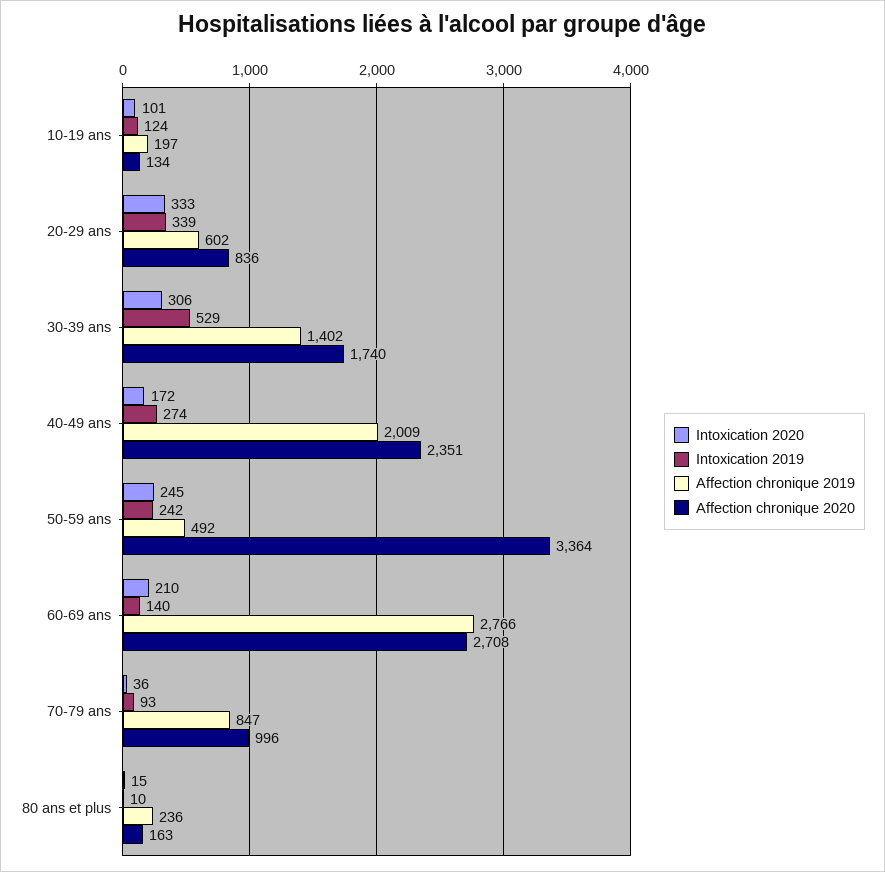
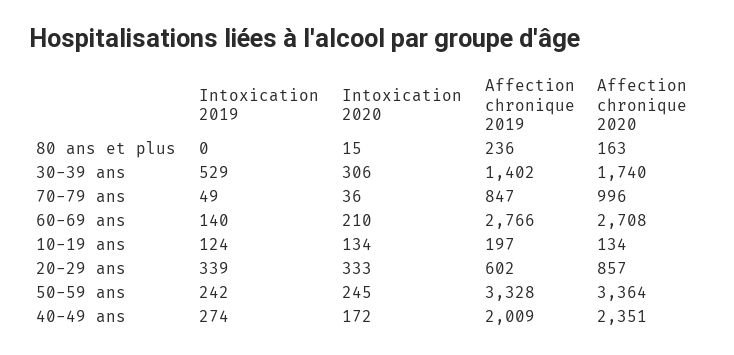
Intoxication 2020, 10-19 ans: 101 -> 134
Affection chronique 2020, 20-29 ans: 836 -> 857
Affection chronique 2019, 50-59 ans: 492 -> 3328
Intoxication 2019, 70-79 ans: 93 -> 49
Intoxication 2019, 80 ans et plus: 10 -> 0

